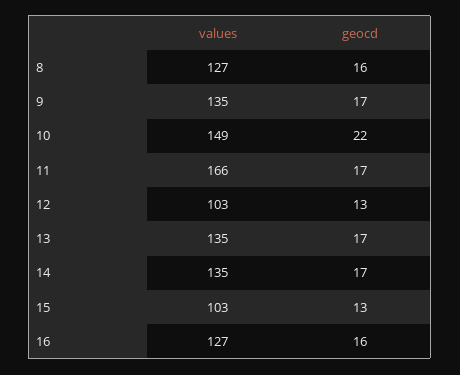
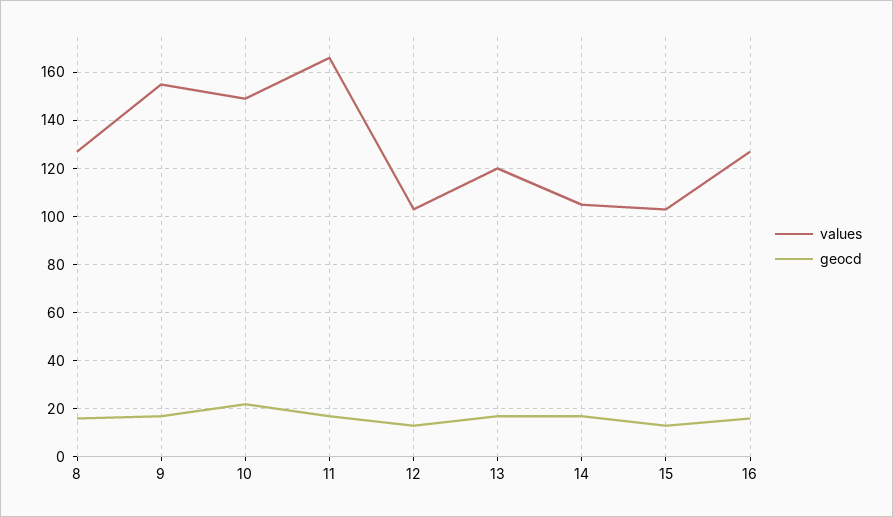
values, 9: 135 -> 155
values, 13: 135 -> 120
values, 14: 135 -> 105

